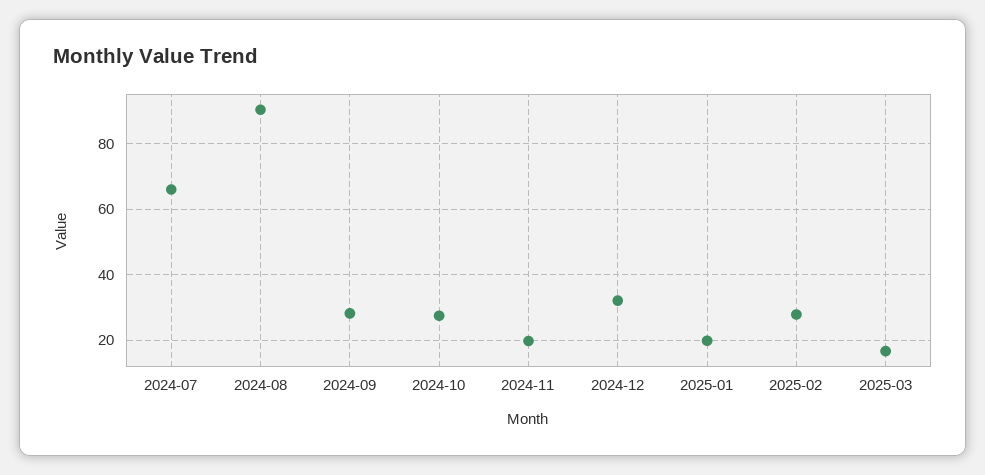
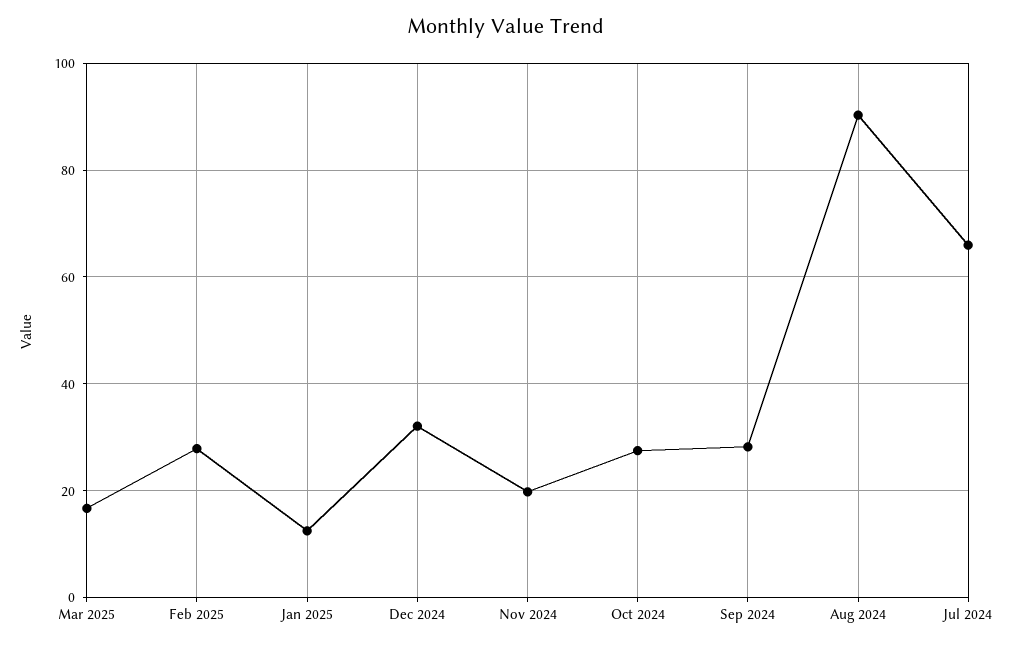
2025-01: 20 -> 12

